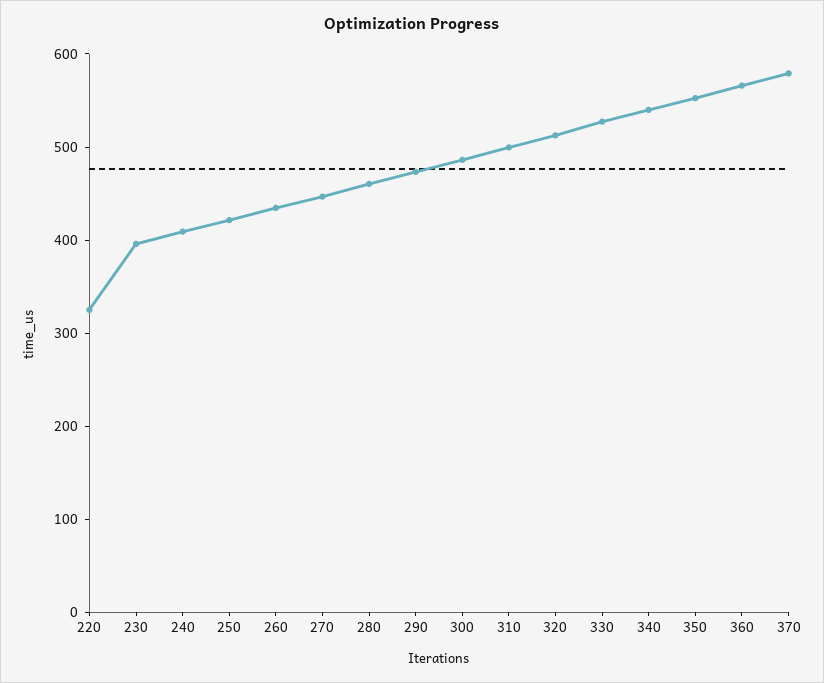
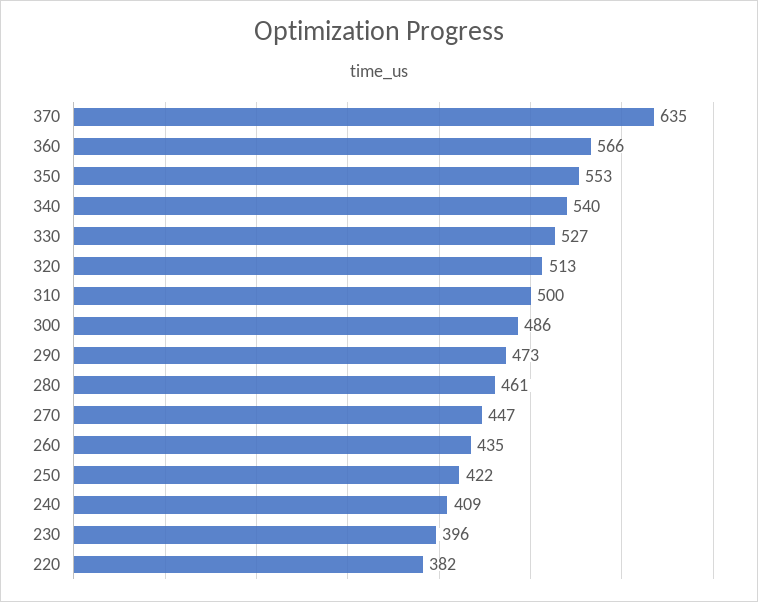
220: 320 -> 382
370: 580 -> 635

